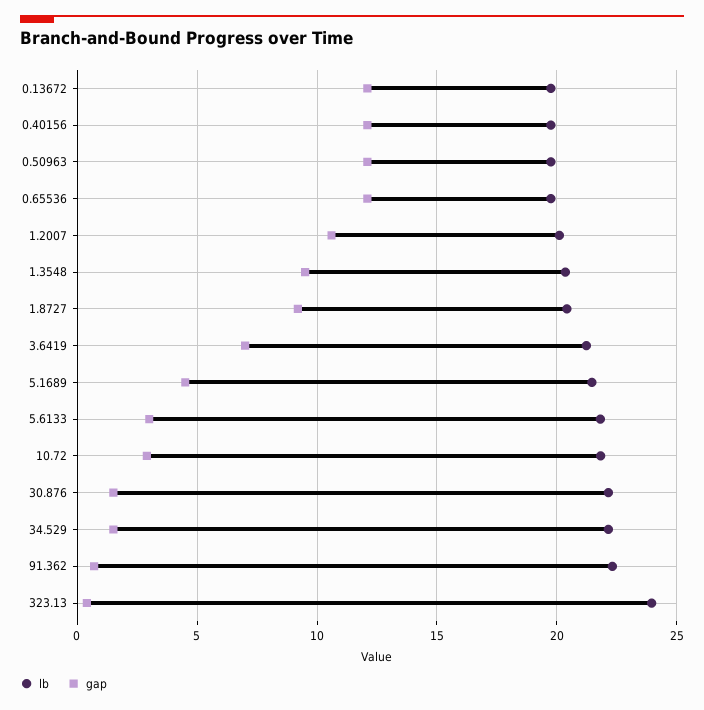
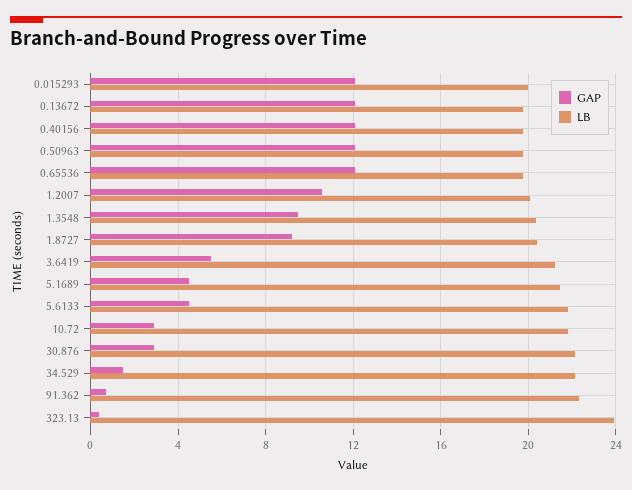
gap, 3.6419: 7 -> 5.5
gap, 5.6133: 3 -> 4.5
gap, 30.876: 1.5 -> 3
gap, 0.015293: none -> 12
lb, 0.015293: none -> 20

